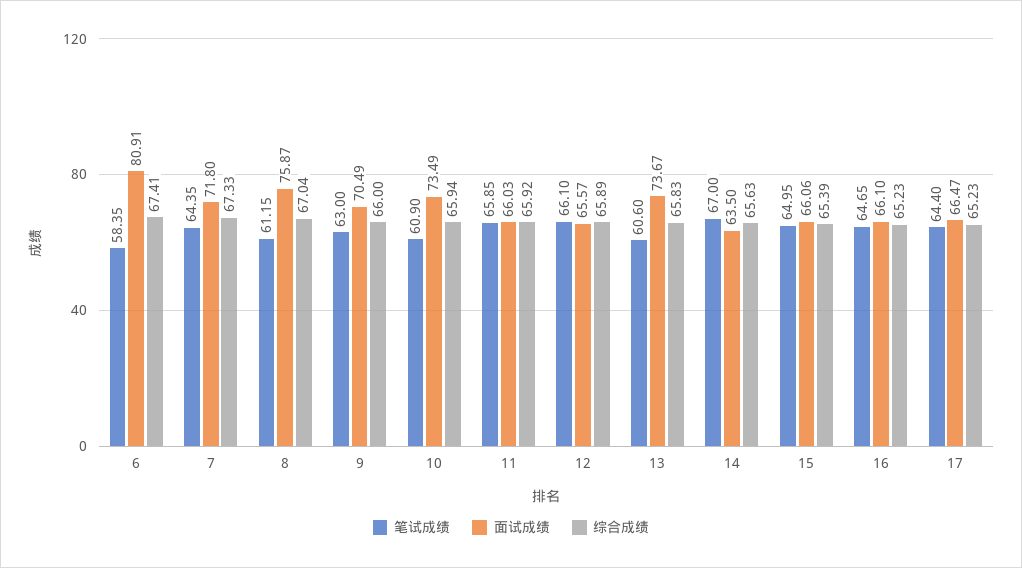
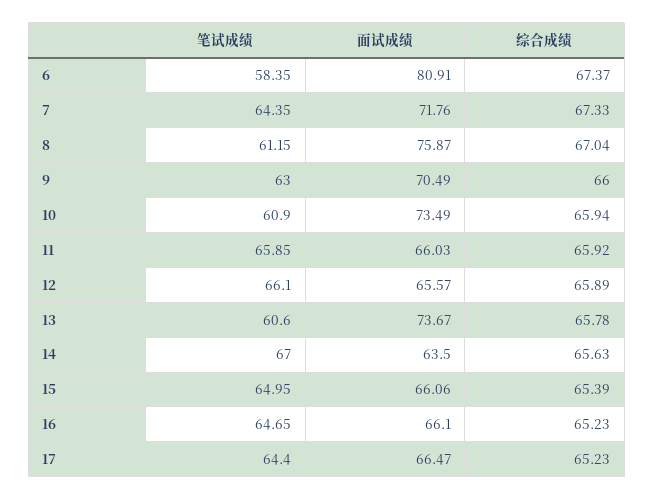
综合成绩, 6: 67.41 -> 67.37
面试成绩, 7: 71.8 -> 71.76
综合成绩, 13: 65.83 -> 65.78

